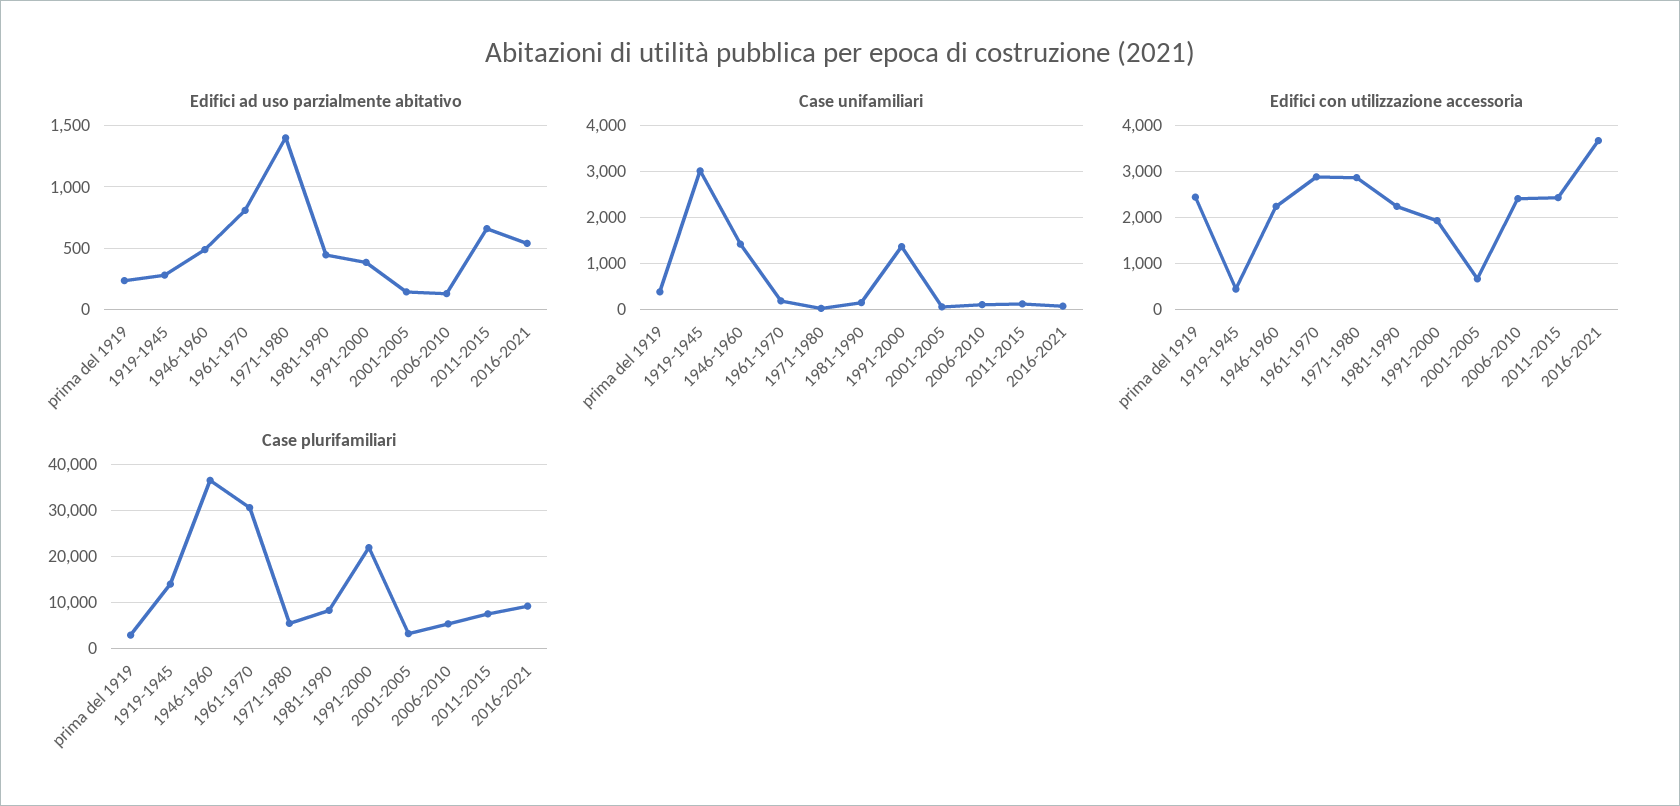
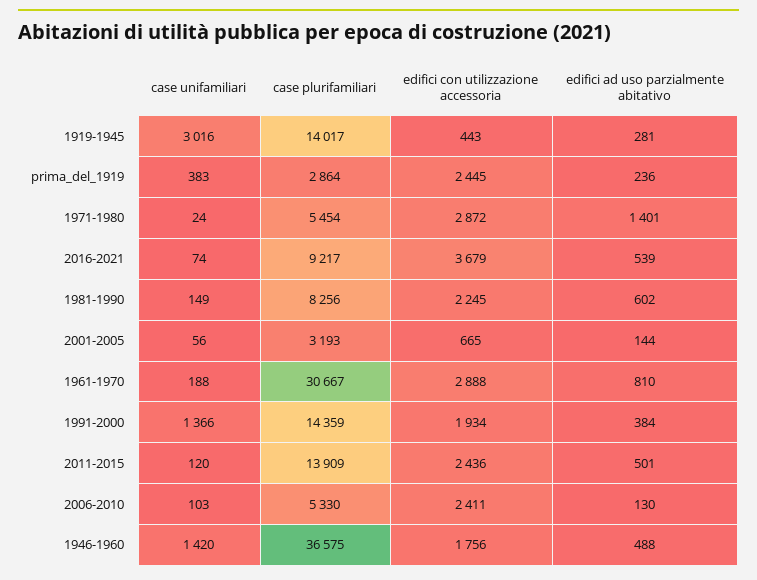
Edifici ad uso parzialmente abitativo, 1981-1990: 450 -> 602
Edifici ad uso parzialmente abitativo, 2011-2015: 650 -> 501
Edifici con utilizzazione accessoria, 1946-1960: 2200 -> 1756
Case plurifamiliari, 1991-2000: 22000 -> 14359
Case plurifamiliari, 2011-2015: 8000 -> 13909

